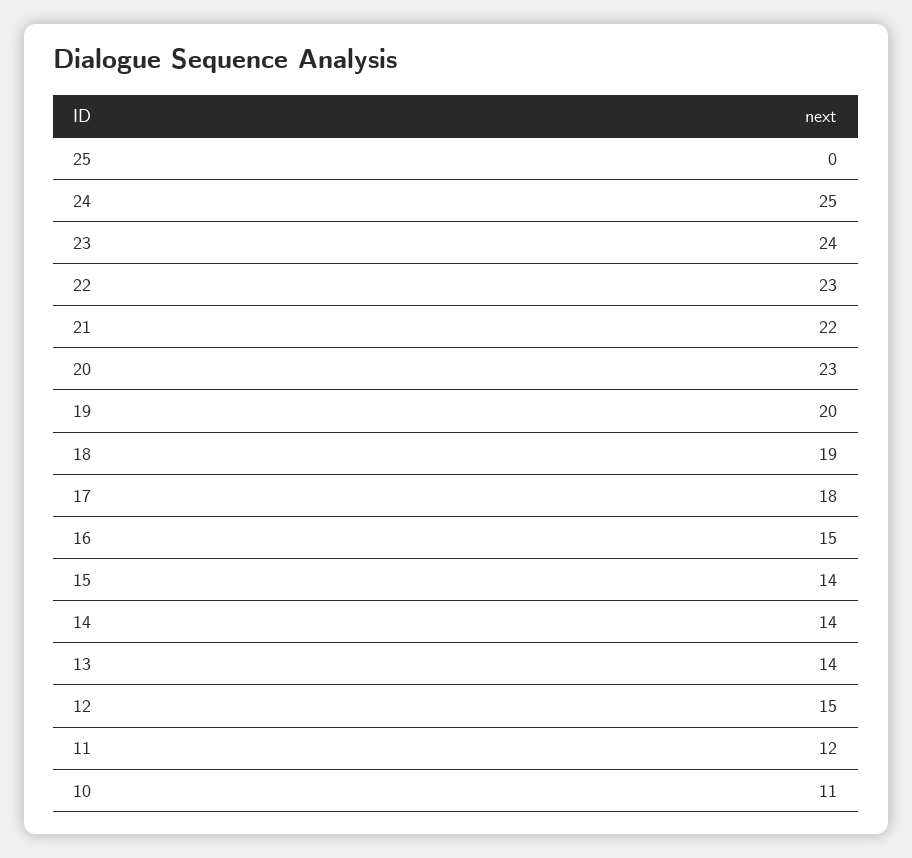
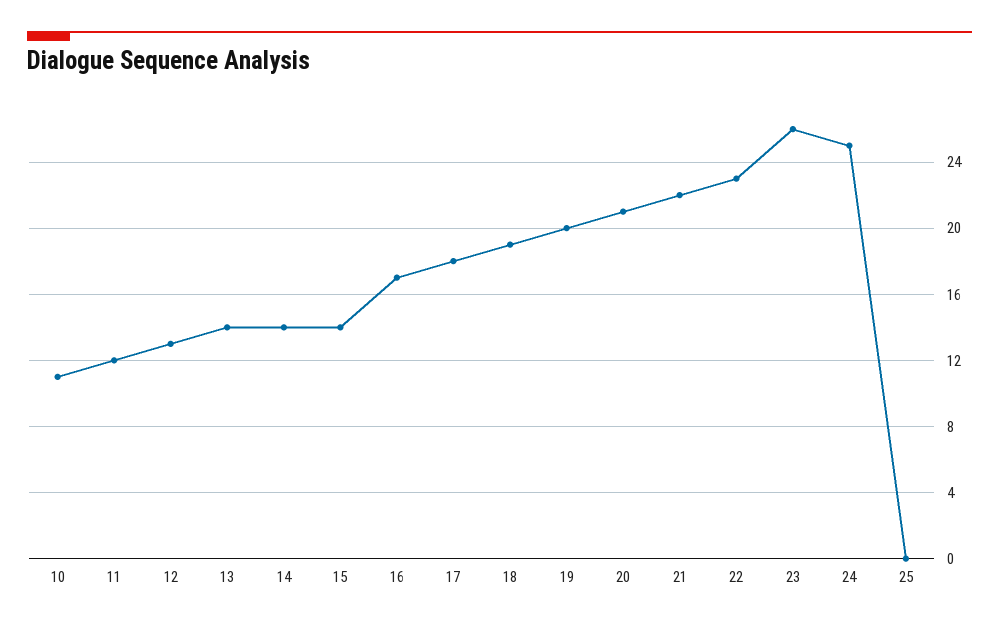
23: 24 -> 26
20: 23 -> 21
16: 15 -> 17
12: 15 -> 13

